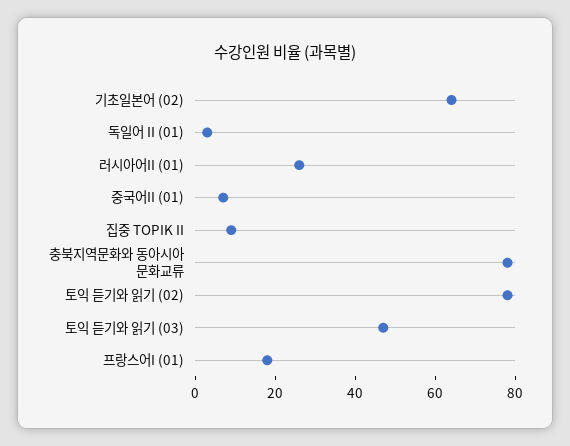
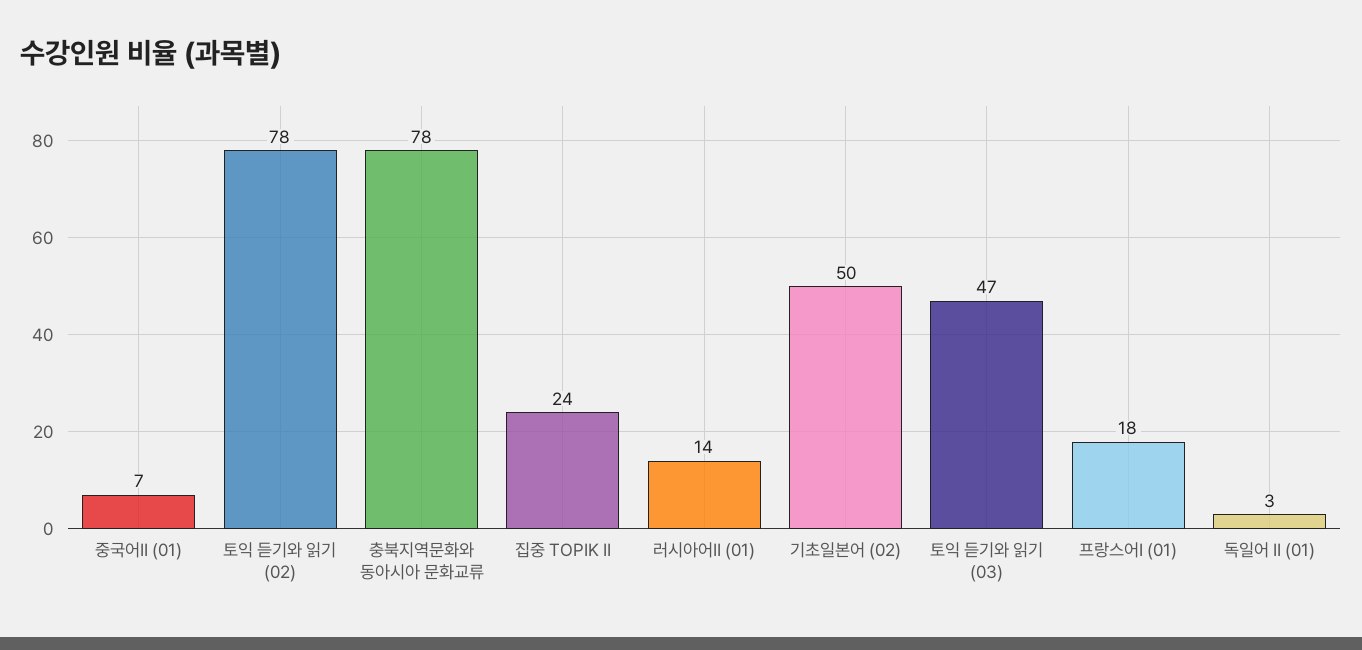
기초일본어 (02): 65 -> 50
러시아어II (01): 25 -> 14
집중 TOPIK II: 10 -> 24

